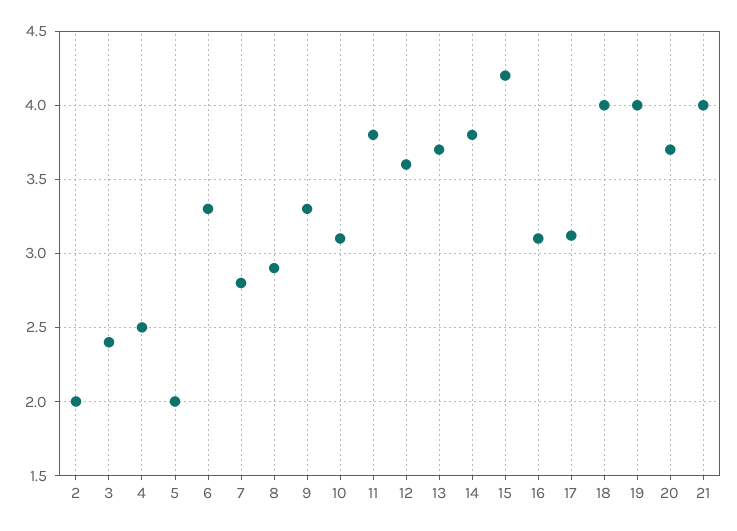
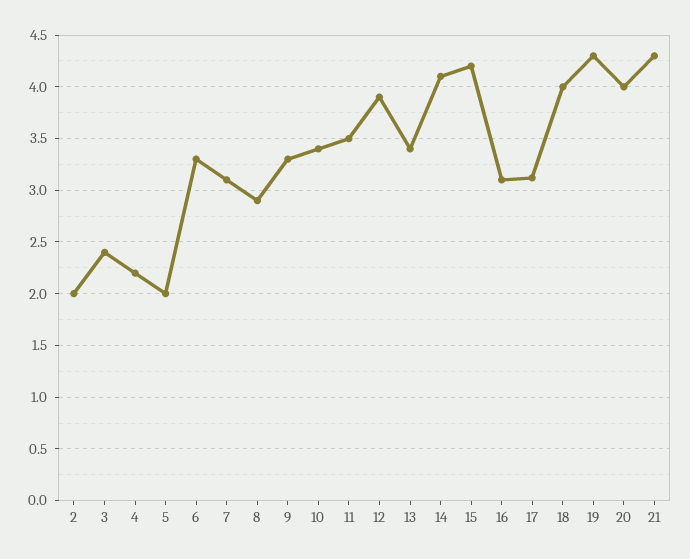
4: 2.5 -> 2.2
7: 2.8 -> 3.1
10: 3.1 -> 3.4
11: 3.8 -> 3.5
12: 3.6 -> 3.9
13: 3.7 -> 3.4
14: 3.8 -> 4.1
19: 4 -> 4.3
20: 3.7 -> 4
21: 4 -> 4.3

